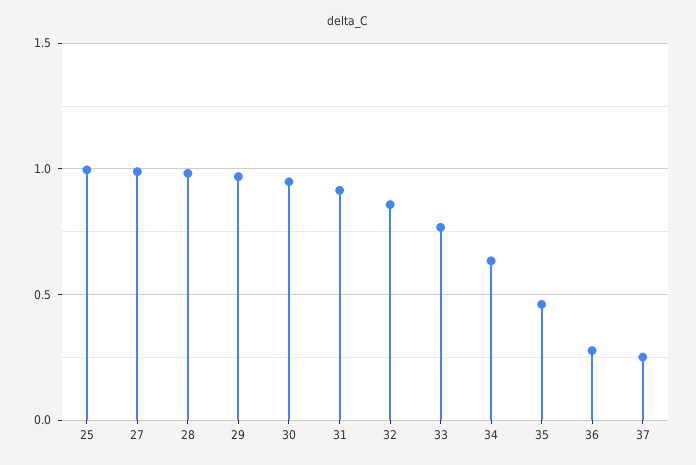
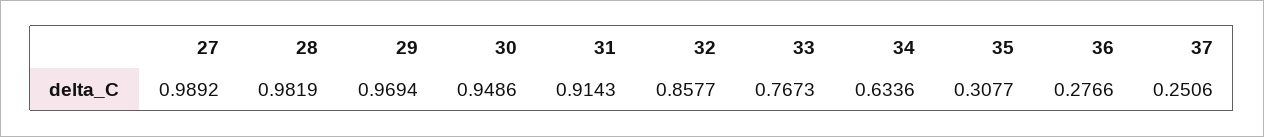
25: 1 -> none
35: 0.45 -> 0.3077

